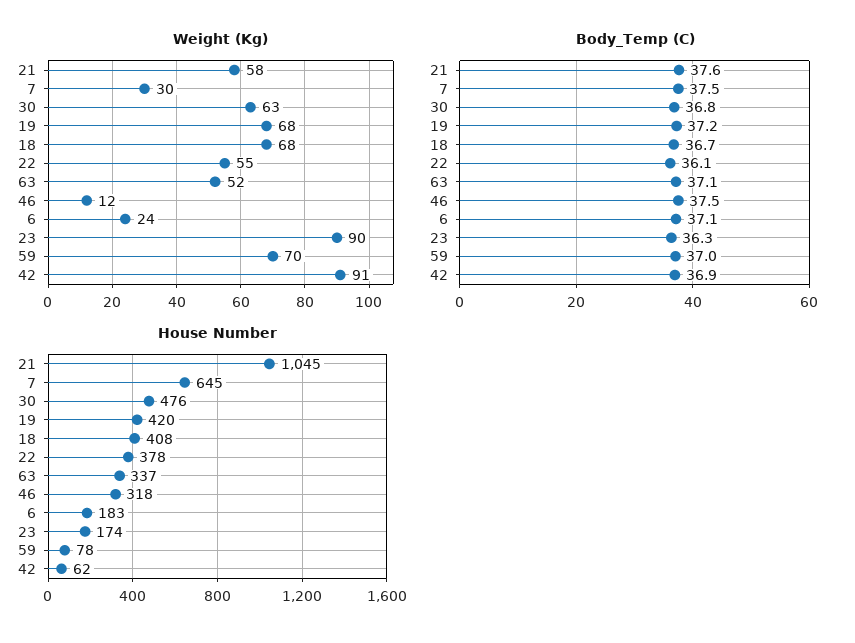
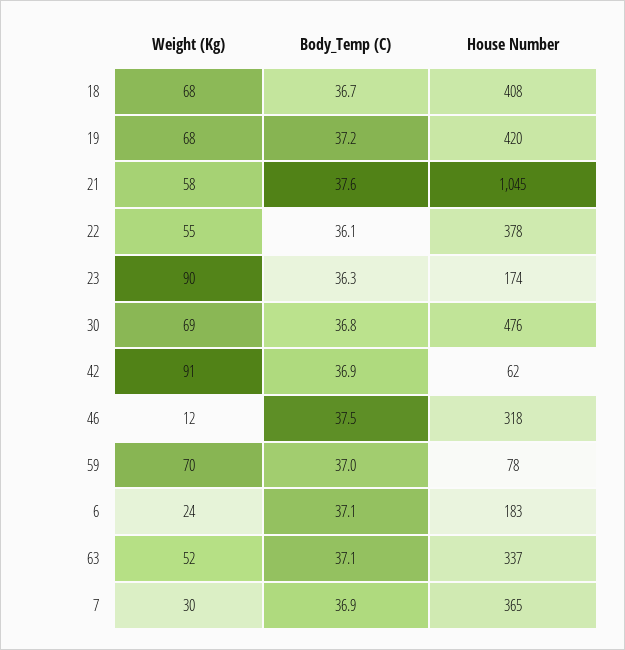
Weight (Kg), 30: 63 -> 69
Body_Temp (C), 7: 37.5 -> 36.9
House Number, 7: 645 -> 365

